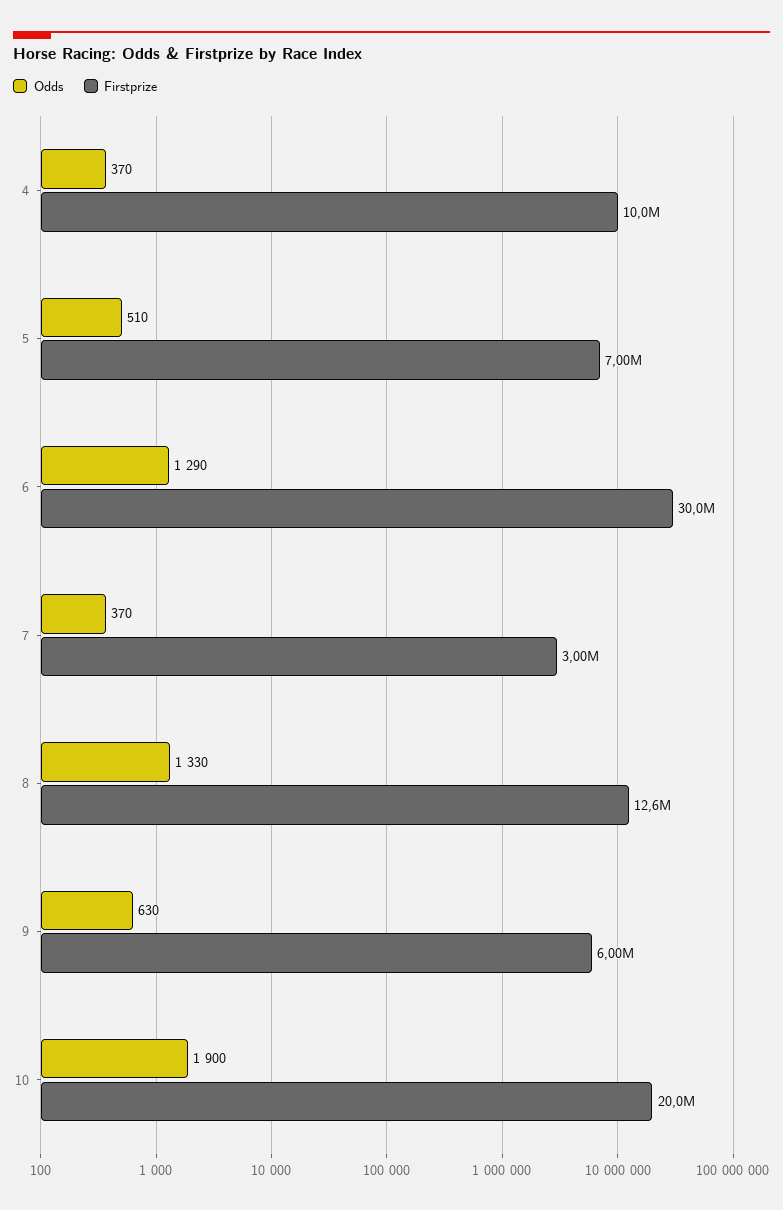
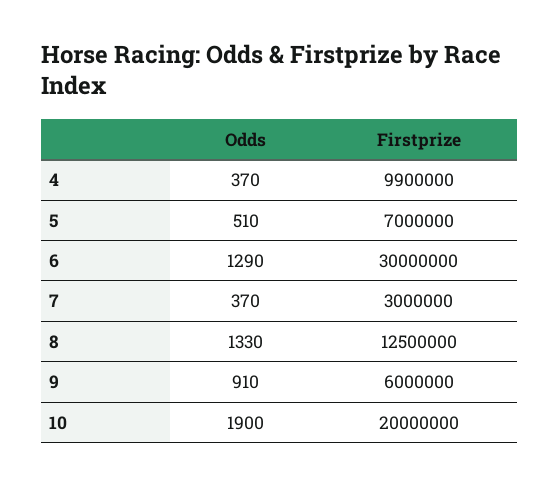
Firstprize, 4: 10000000 -> 9900000
Firstprize, 8: 12600000 -> 12500000
Odds, 9: 630 -> 910

